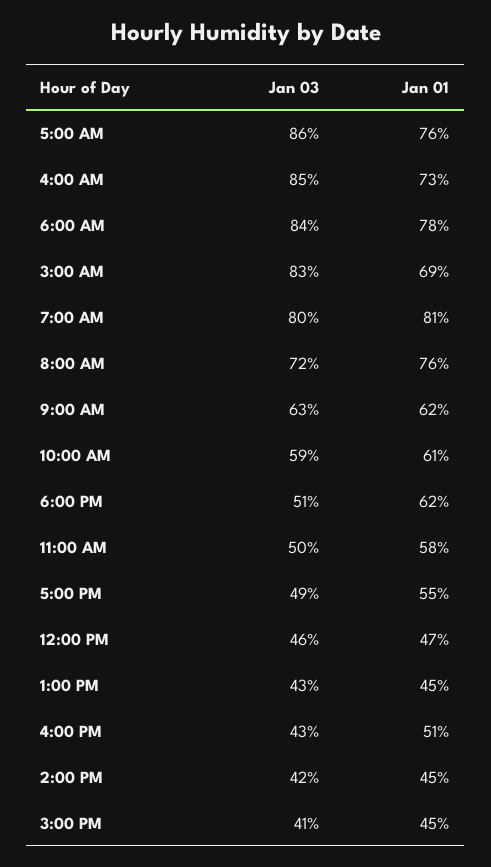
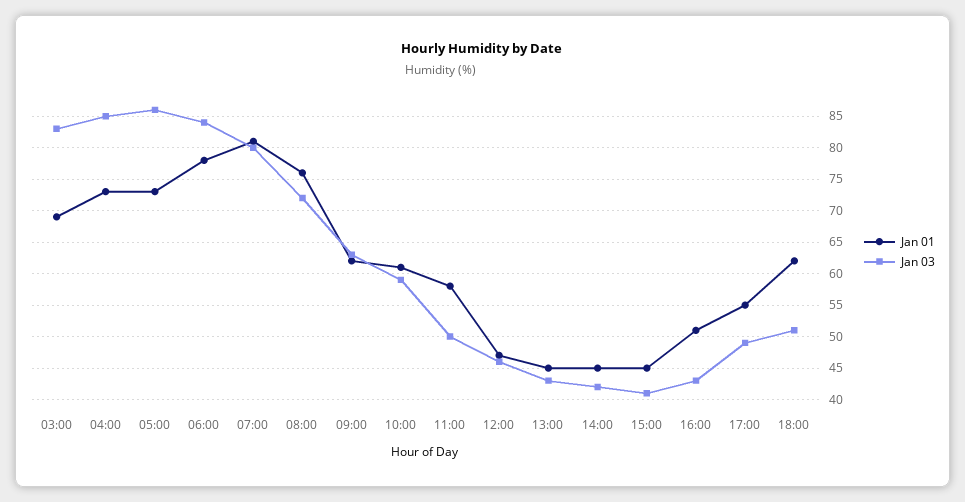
Jan 01, 5:00 AM: 76 -> 73

